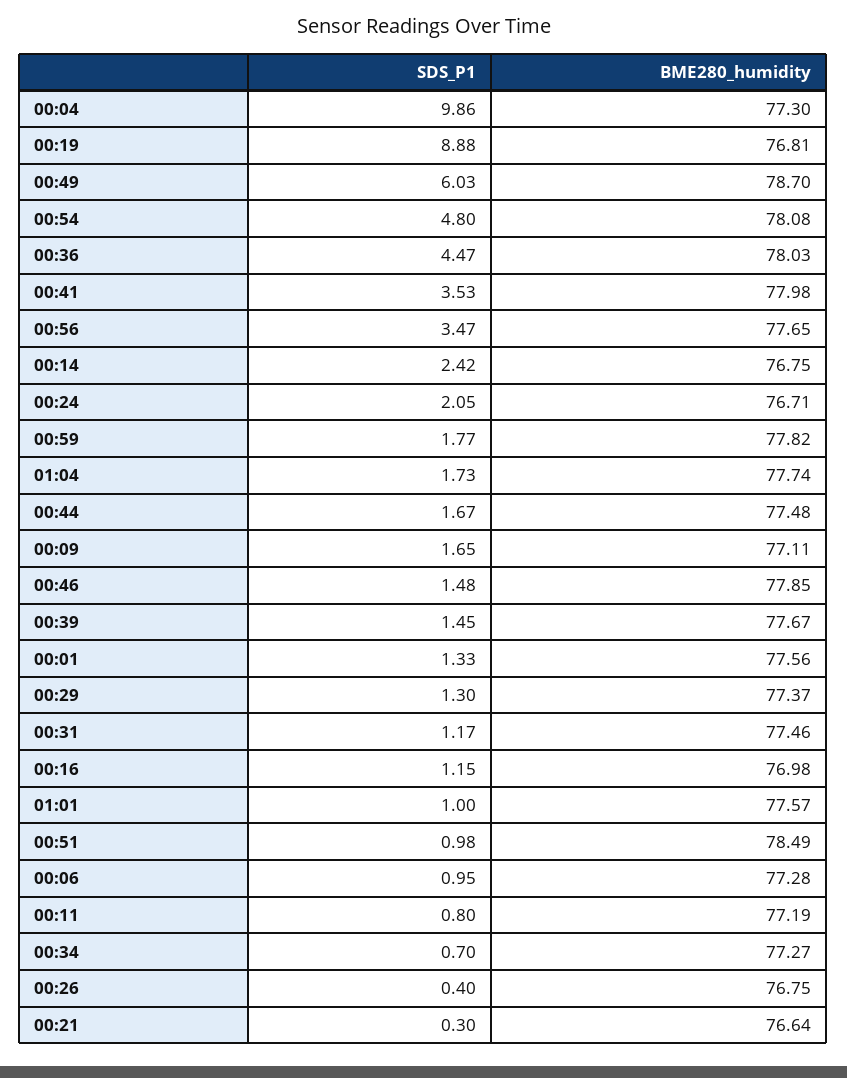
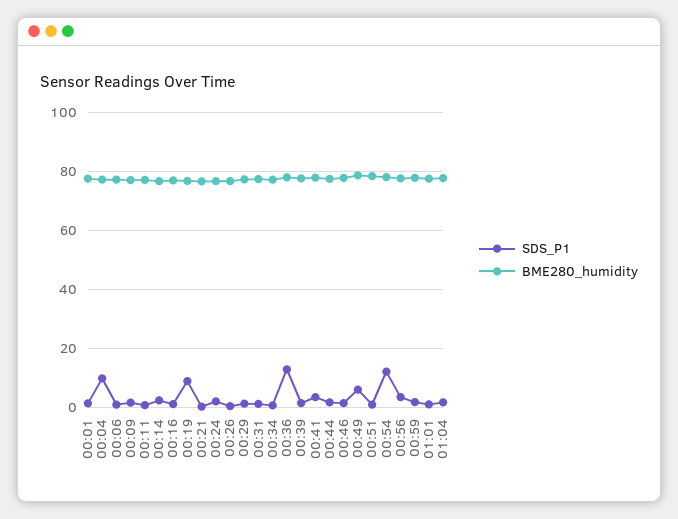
SDS_P1, 00:54: 4.8 -> 12.5
SDS_P1, 00:36: 4.47 -> 12.5

